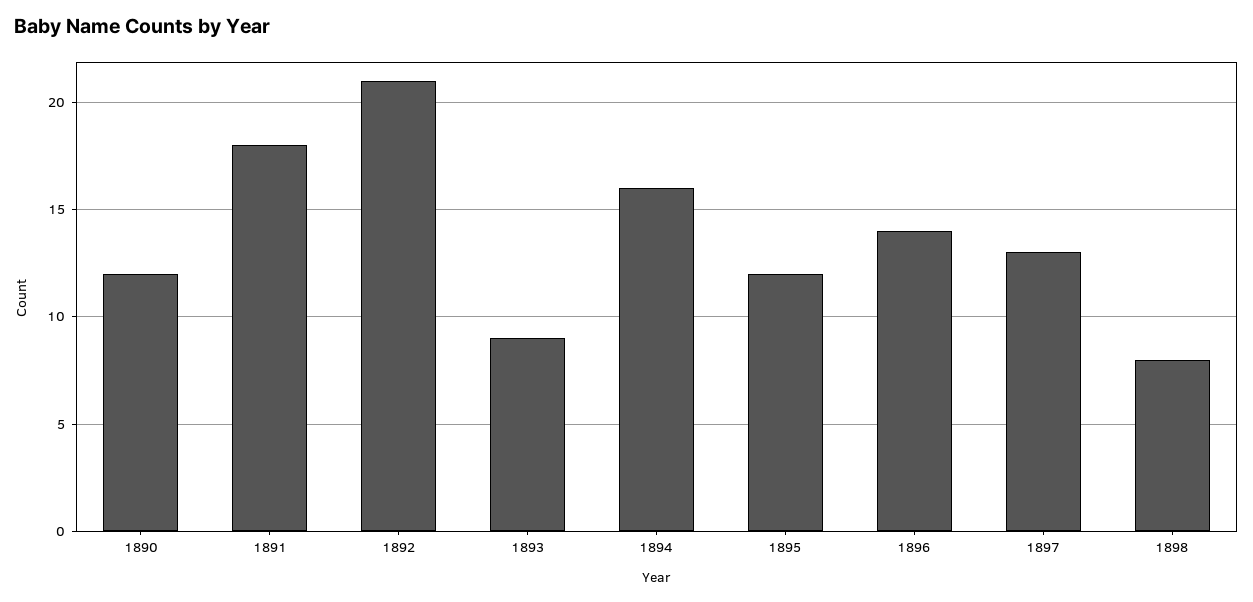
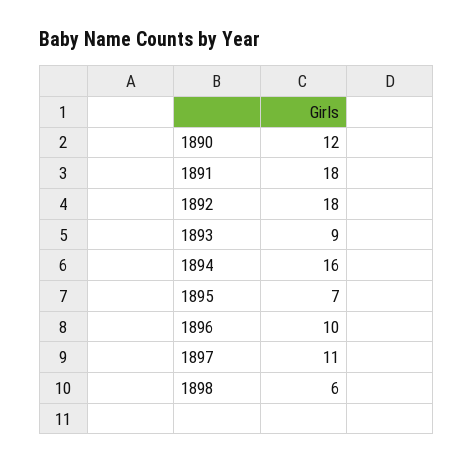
1892: 21 -> 18
1895: 12 -> 7
1896: 14 -> 10
1897: 13 -> 11
1898: 8 -> 6

